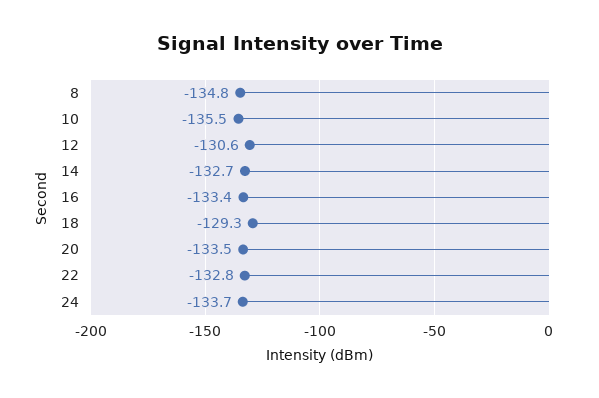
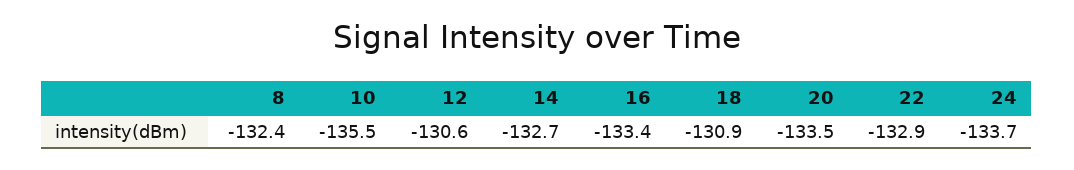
8: -134.8 -> -132.4
18: -129.3 -> -130.9
22: -132.8 -> -132.9

